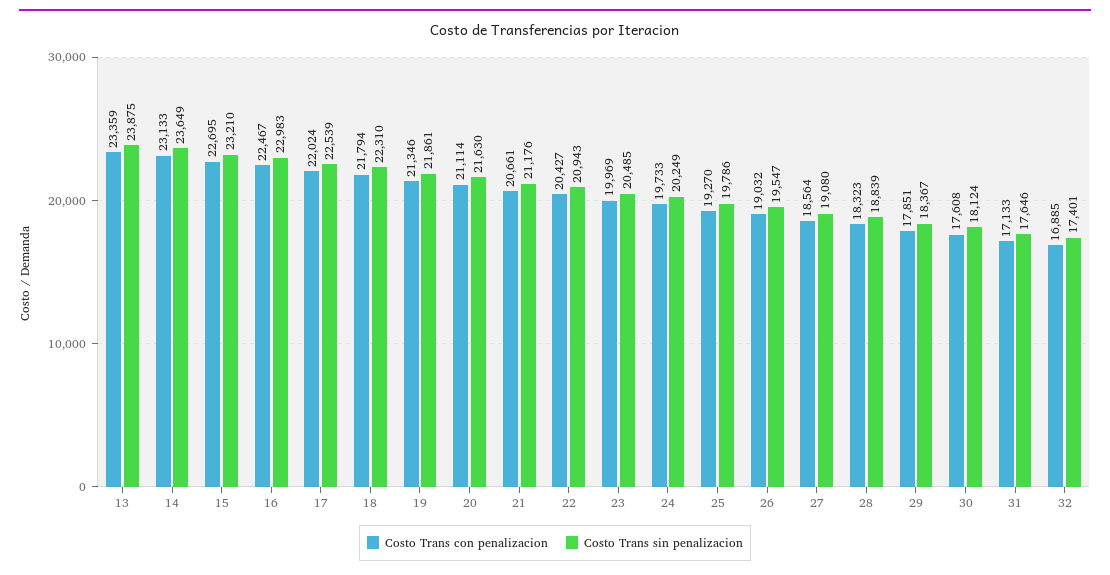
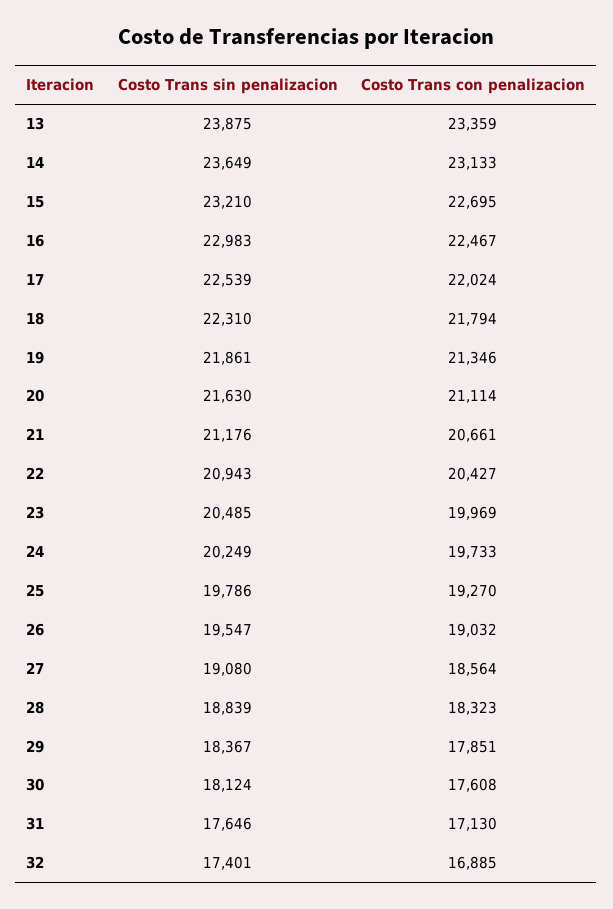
Costo Trans con penalizacion, 31: 17133 -> 17130

